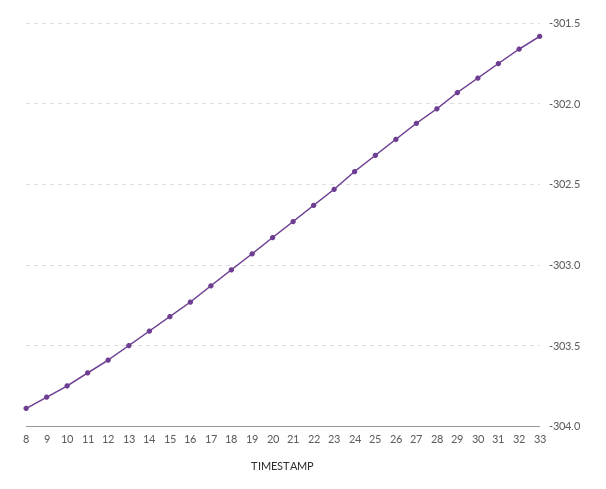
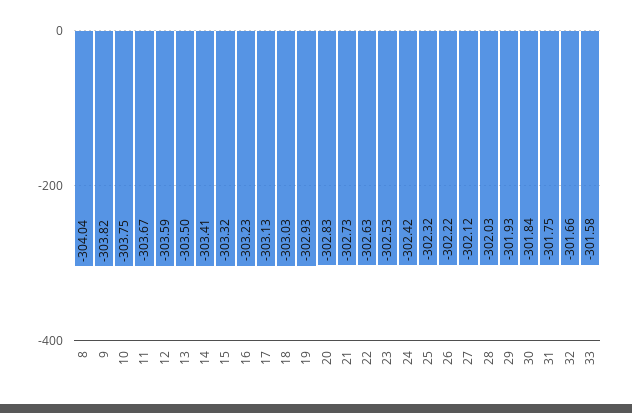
8: -303.9 -> -304.04

